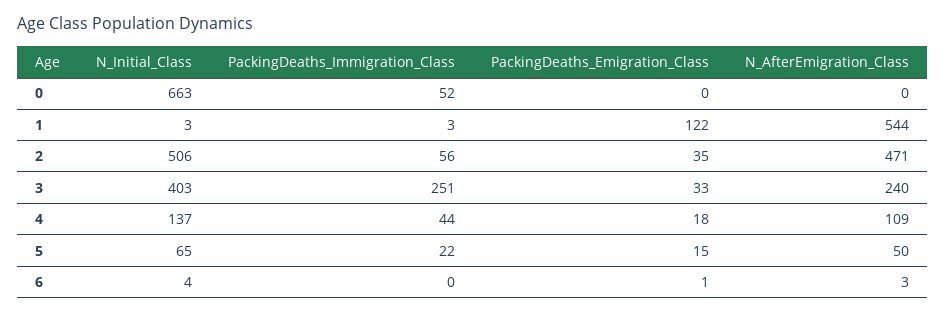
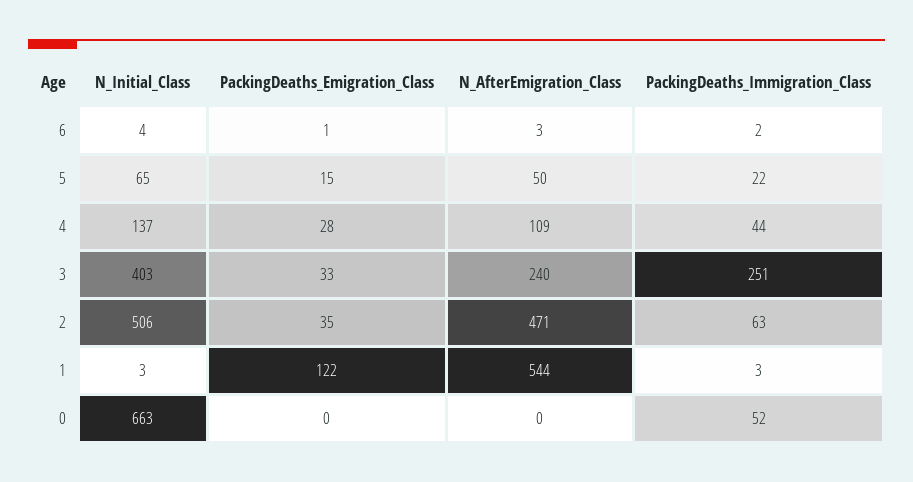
PackingDeaths_Immigration_Class, 2: 56 -> 63
PackingDeaths_Emigration_Class, 4: 18 -> 28
PackingDeaths_Immigration_Class, 6: 0 -> 2

